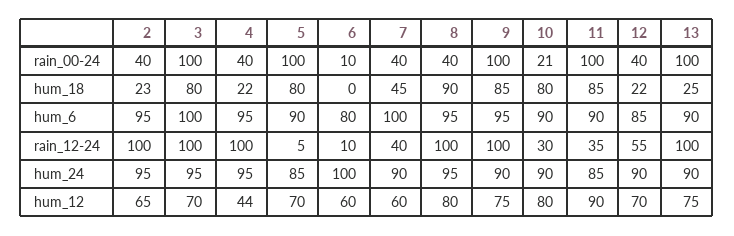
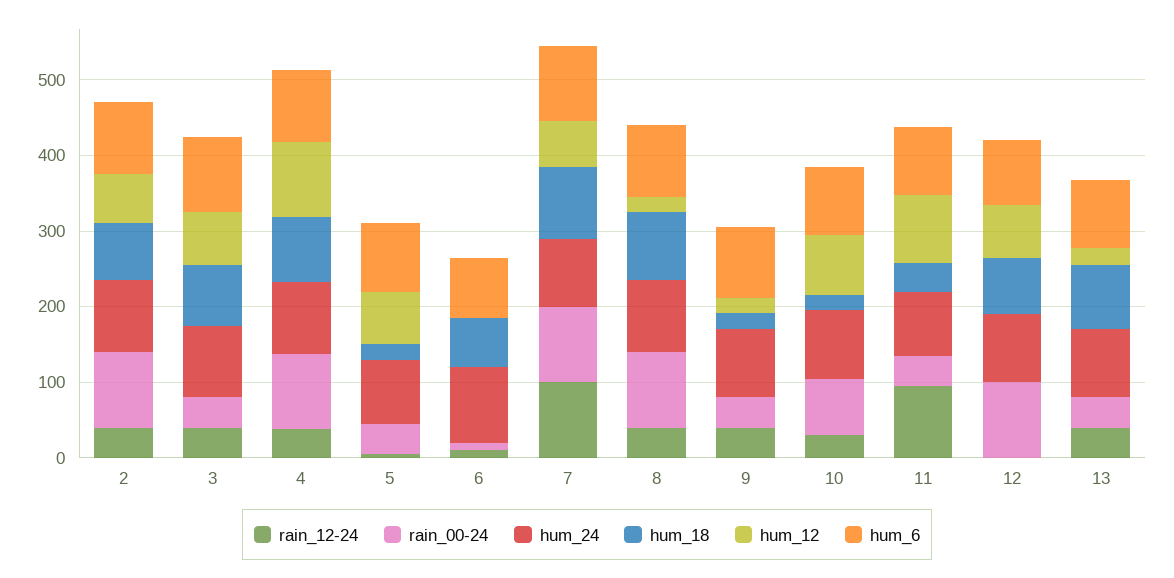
rain_00-24, 2: 40 -> 100
rain_00-24, 3: 100 -> 40
rain_00-24, 4: 40 -> 100
rain_00-24, 5: 100 -> 40
rain_00-24, 7: 40 -> 100
rain_00-24, 8: 40 -> 100
rain_00-24, 9: 100 -> 40
rain_00-24, 10: 21 -> 80
rain_00-24, 11: 100 -> 40
rain_00-24, 12: 40 -> 100
rain_00-24, 13: 100 -> 40
hum_18, 2: 23 -> 80
hum_18, 4: 22 -> 80
hum_18, 5: 80 -> 20
hum_18, 6: 0 -> 60
hum_18, 7: 45 -> 100
hum_18, 9: 85 -> 20
hum_18, 10: 80 -> 20
hum_18, 11: 85 -> 40
hum_18, 12: 22 -> 80
hum_18, 13: 25 -> 80
rain_12-24, 2: 100 -> 40
rain_12-24, 3: 100 -> 40
rain_12-24, 4: 100 -> 40
rain_12-24, 7: 40 -> 100
rain_12-24, 8: 100 -> 40
rain_12-24, 9: 100 -> 40
rain_12-24, 11: 35 -> 100
rain_12-24, 12: 55 -> 0
rain_12-24, 13: 100 -> 40
hum_12, 4: 44 -> 100
hum_12, 6: 60 -> 0
hum_12, 8: 80 -> 20
hum_12, 9: 75 -> 20
hum_12, 13: 75 -> 20

